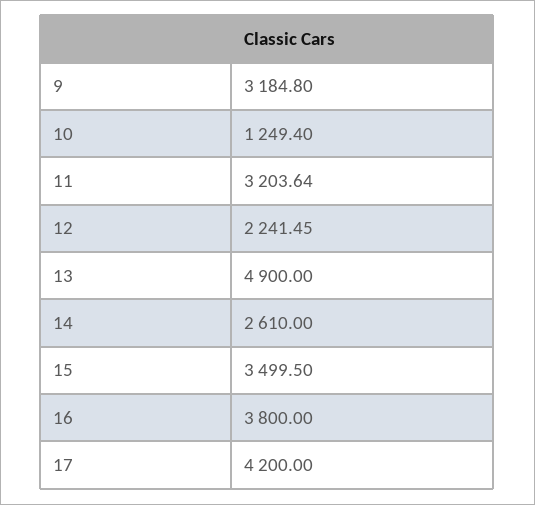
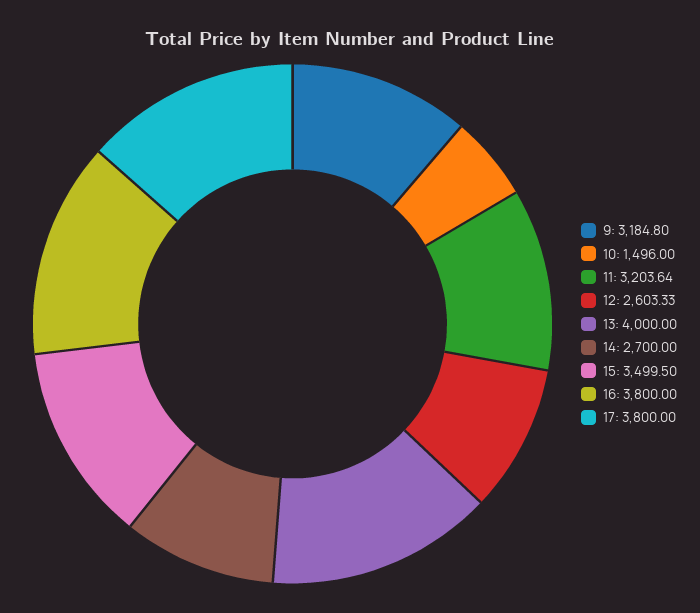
10: 1249.4 -> 1496
12: 2241.45 -> 2603.33
13: 4900 -> 4000
14: 2610 -> 2700
17: 4200 -> 3800

